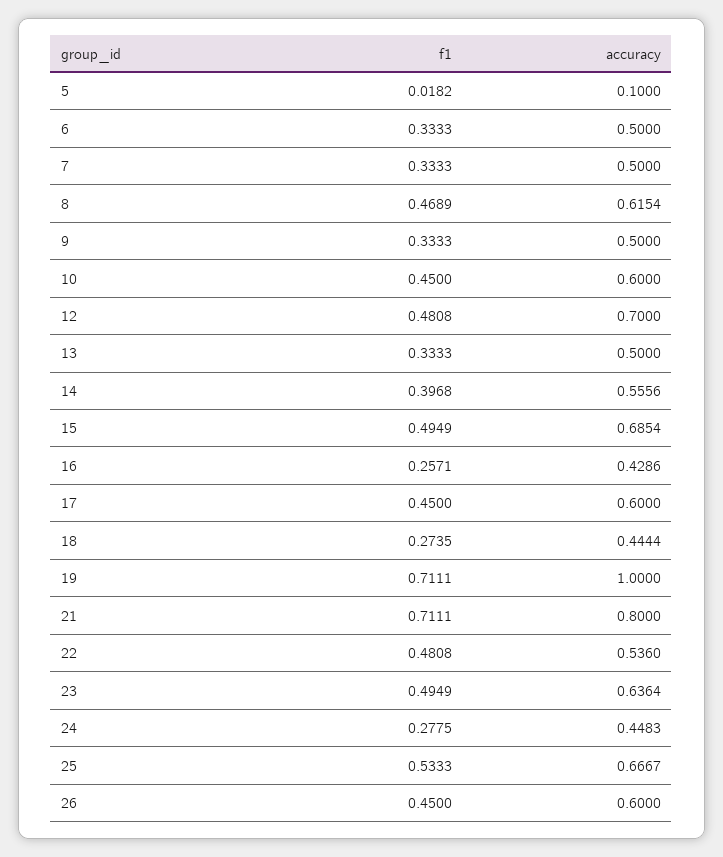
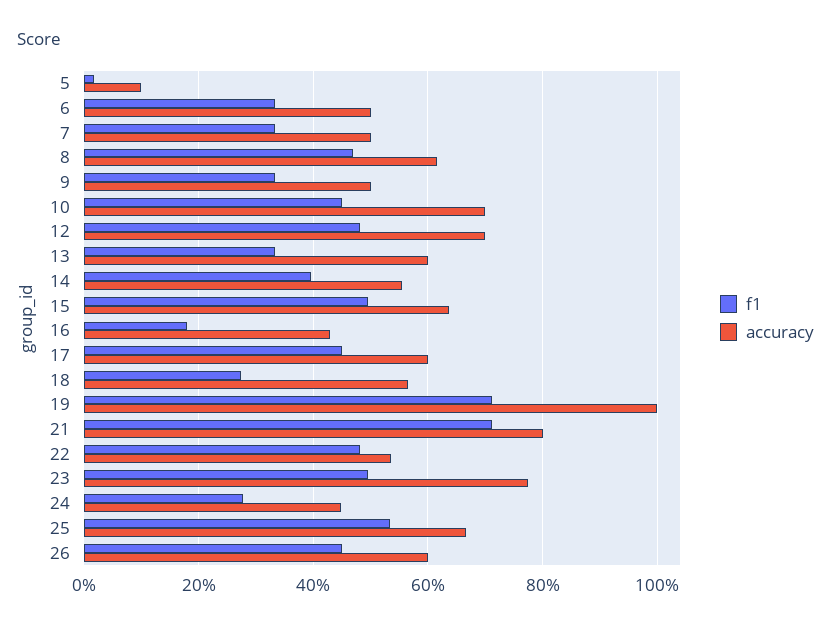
accuracy, 10: 0.6 -> 0.7
accuracy, 13: 0.5 -> 0.6
accuracy, 15: 0.6854 -> 0.64
f1, 16: 0.2571 -> 0.18
accuracy, 18: 0.4444 -> 0.56
accuracy, 23: 0.6364 -> 0.78

